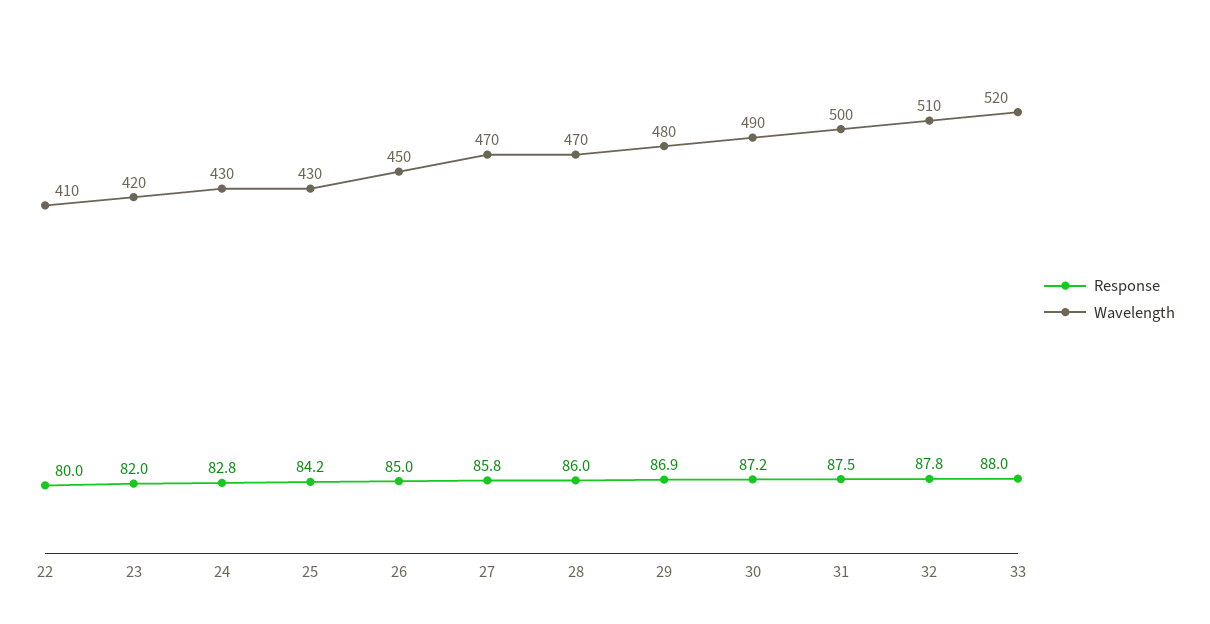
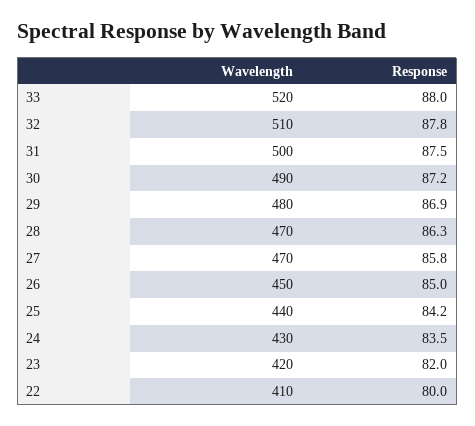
Response, 24: 82.8 -> 83.5
Wavelength, 25: 430 -> 440
Response, 28: 86 -> 86.3

